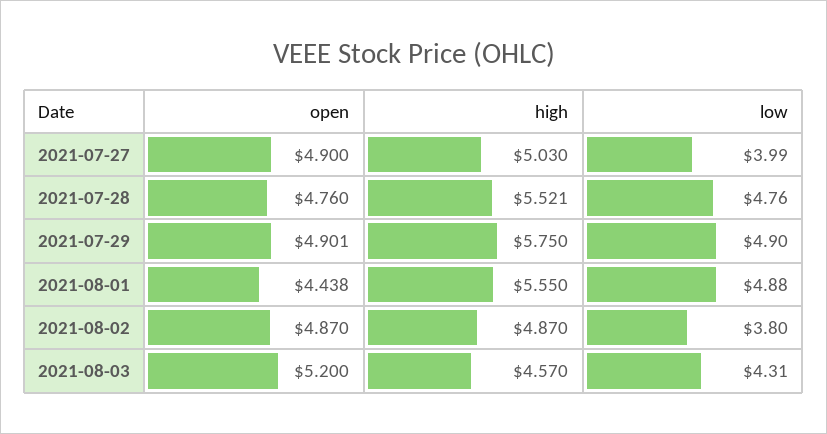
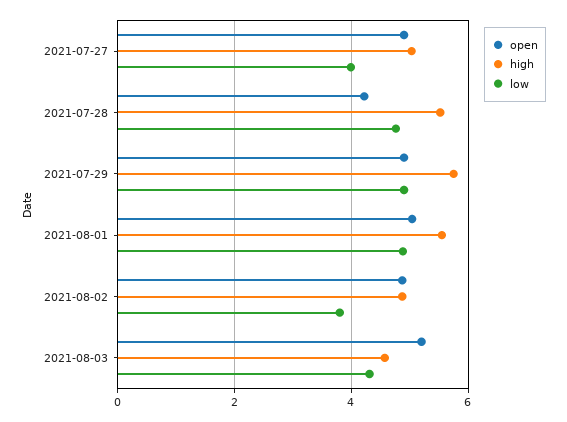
open, 2021-07-28: 4.76 -> 4.2
open, 2021-08-01: 4.438 -> 5

